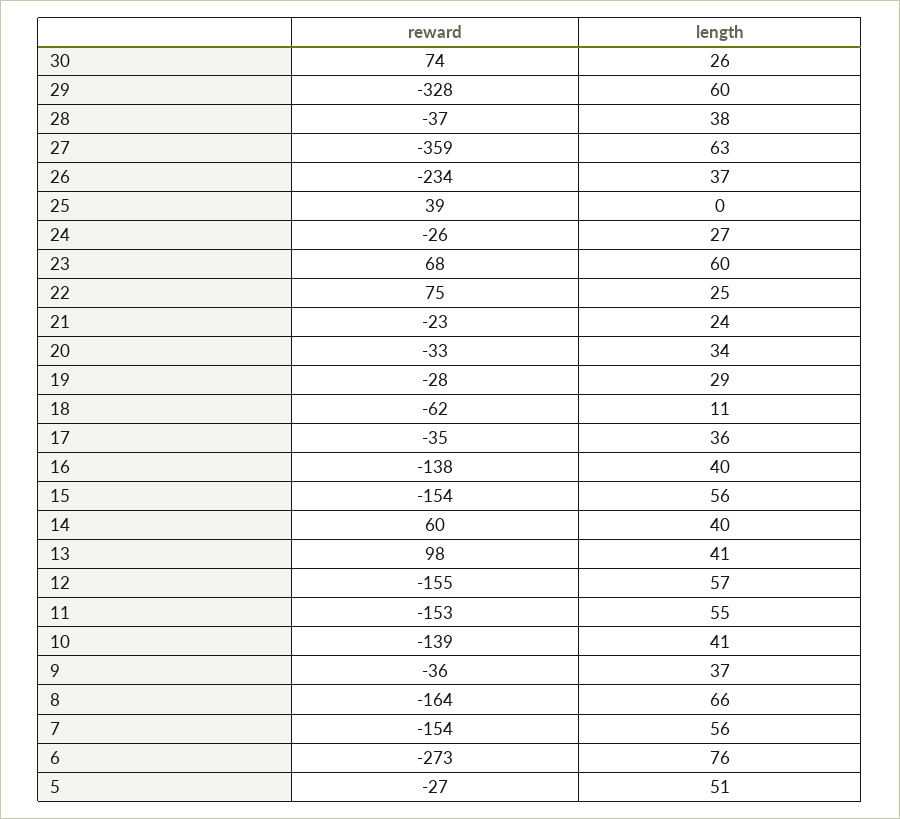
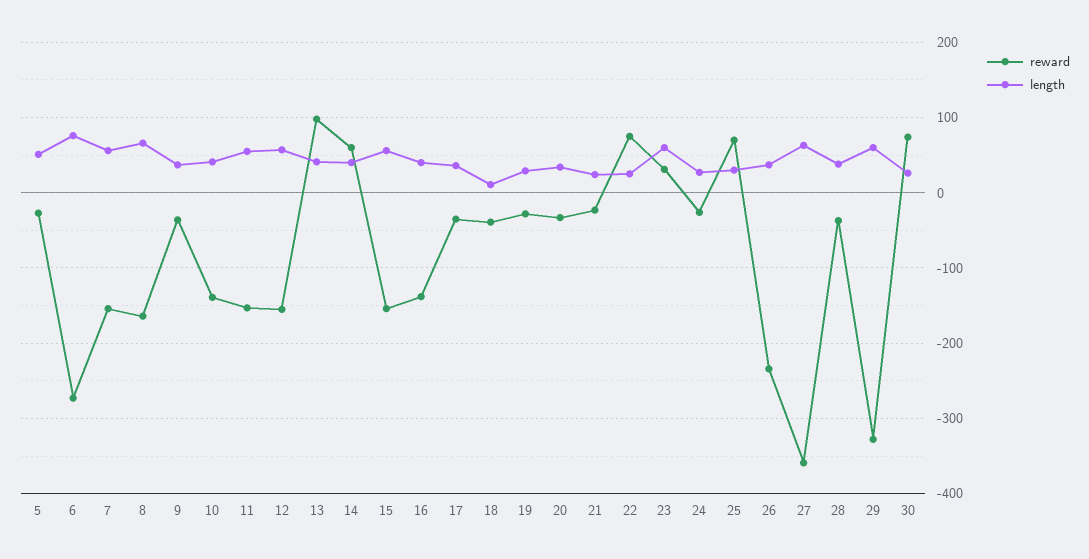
reward, 25: 39 -> 70
length, 25: 0 -> 30
reward, 23: 68 -> 30
reward, 18: -62 -> -40

